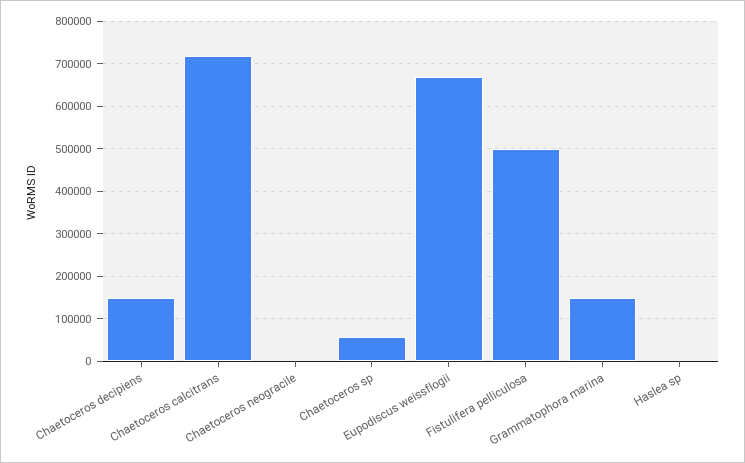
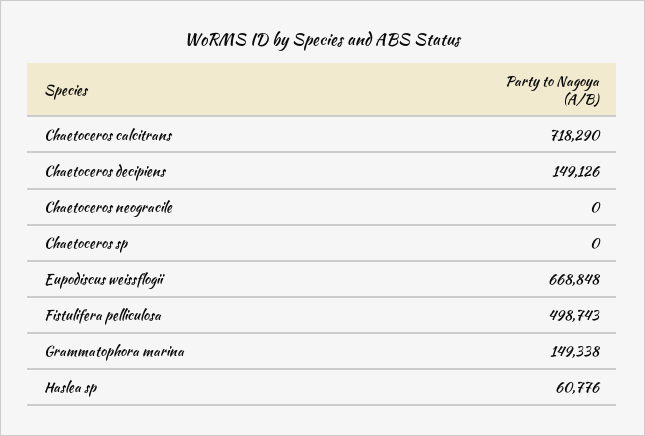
Chaetoceros sp: 60000 -> 0
Haslea sp: 0 -> 60776

